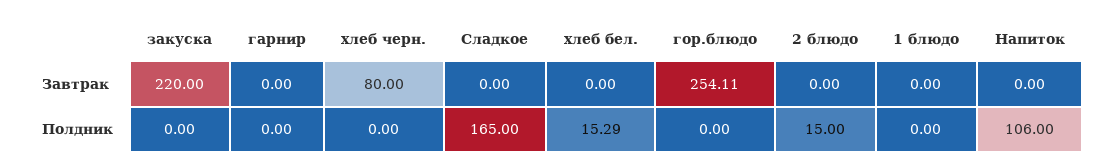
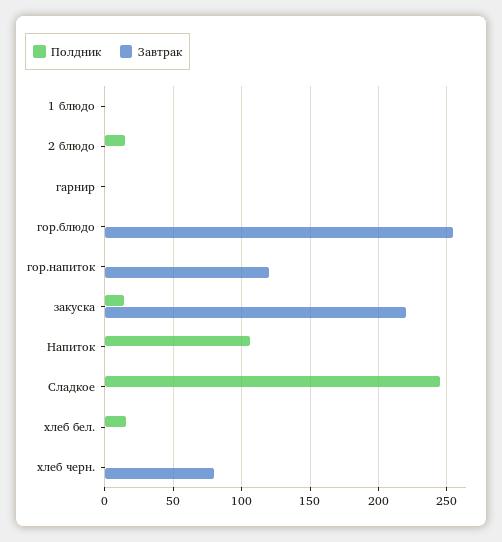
Полдник, закуска: 0 -> 15
Полдник, Сладкое: 165 -> 245
Полдник, гор.напиток: none -> 0
Завтрак, гор.напиток: none -> 120

